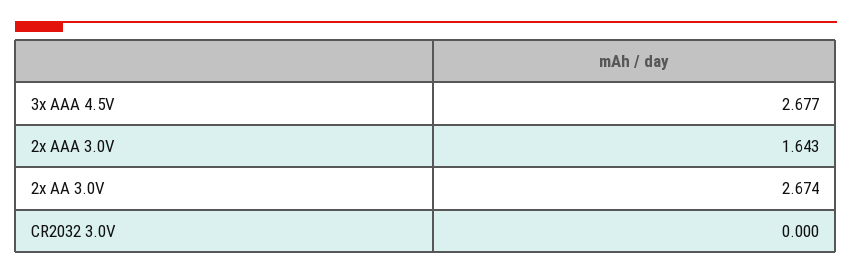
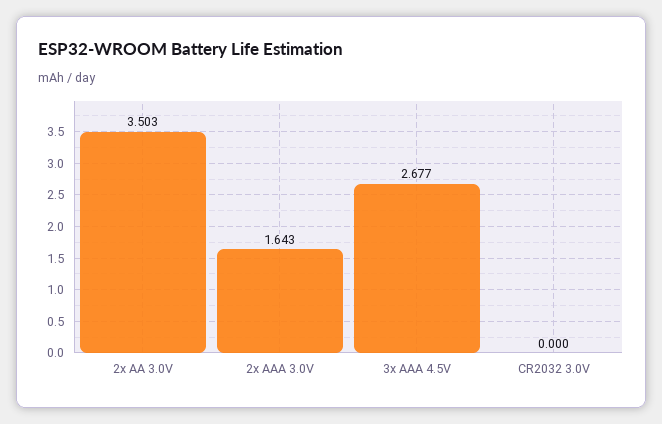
2x AA 3.0V: 2.674 -> 3.503

